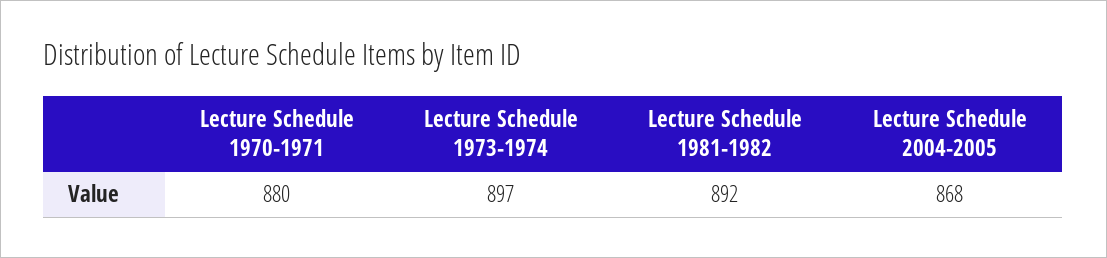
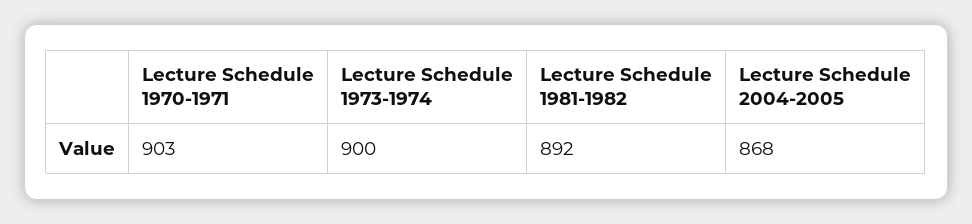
Lecture Schedule 1970-1971: 880 -> 903
Lecture Schedule 1973-1974: 897 -> 900

